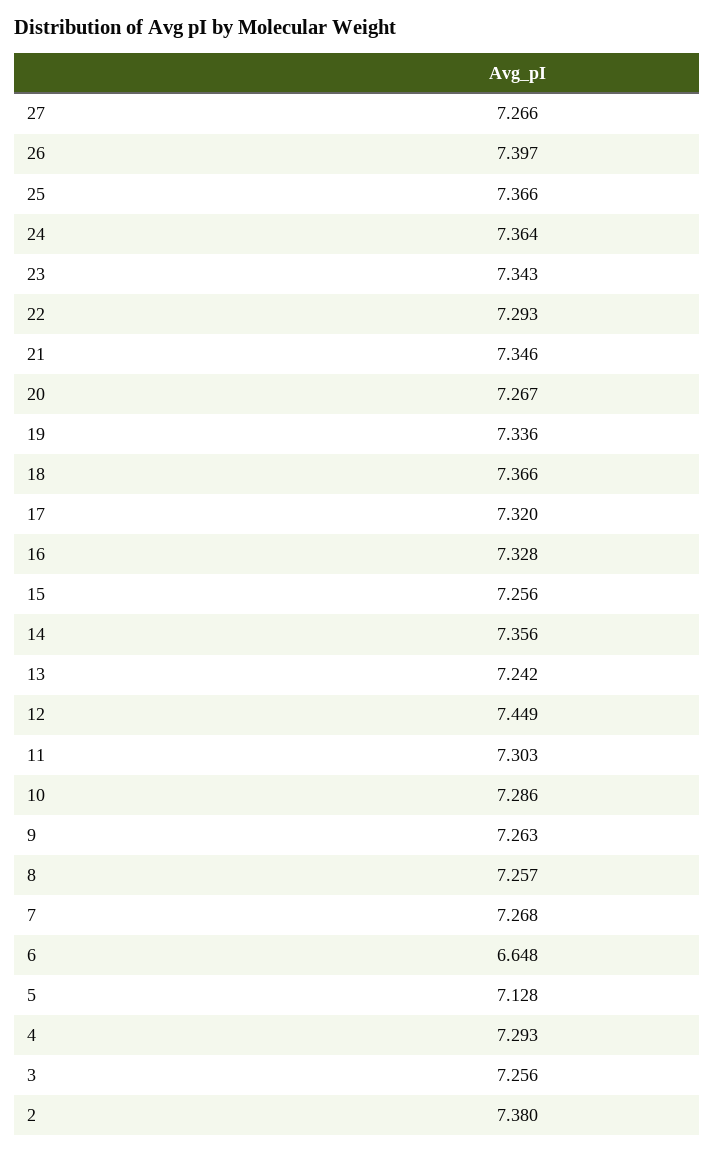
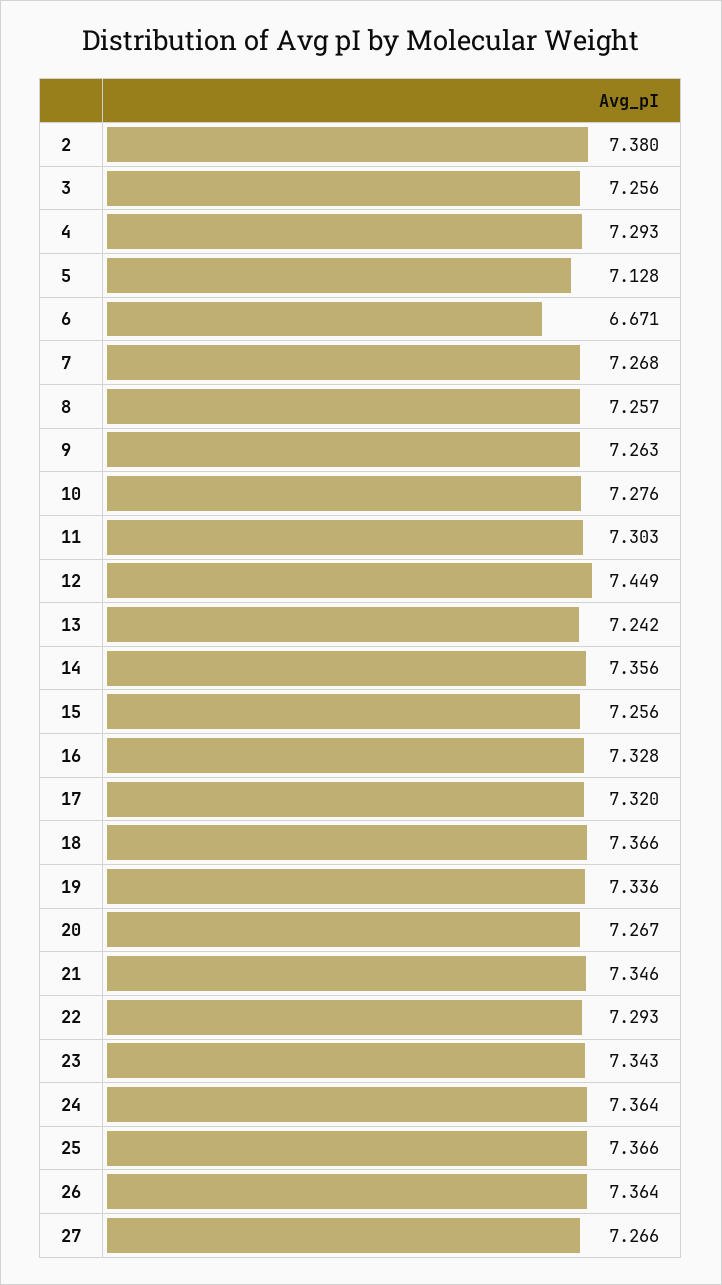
26: 7.397 -> 7.364
10: 7.286 -> 7.276
6: 6.648 -> 6.671

